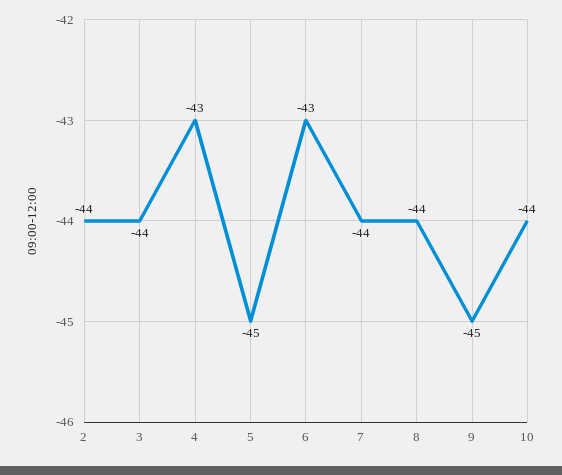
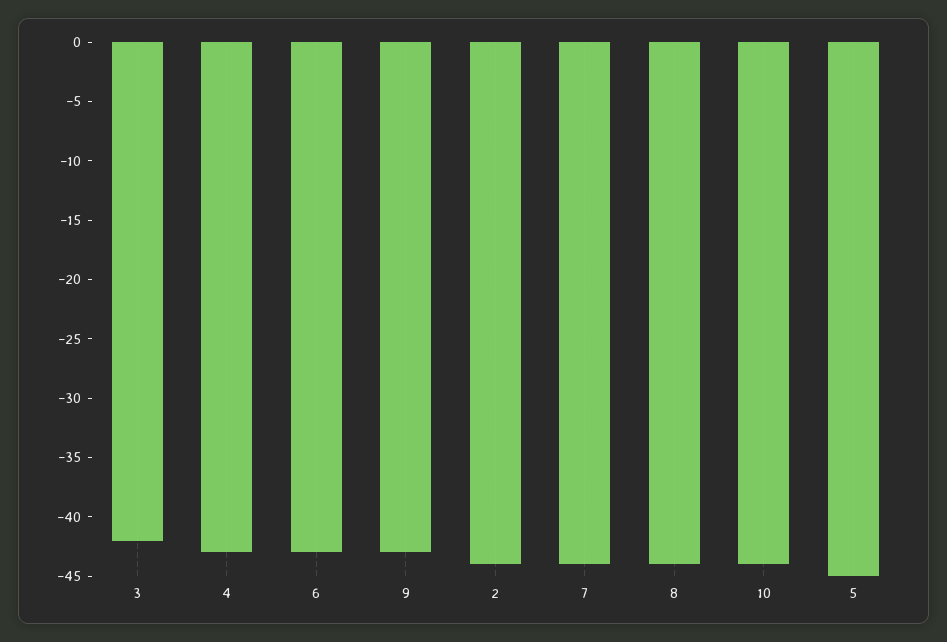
3: -44 -> -42
9: -45 -> -43

